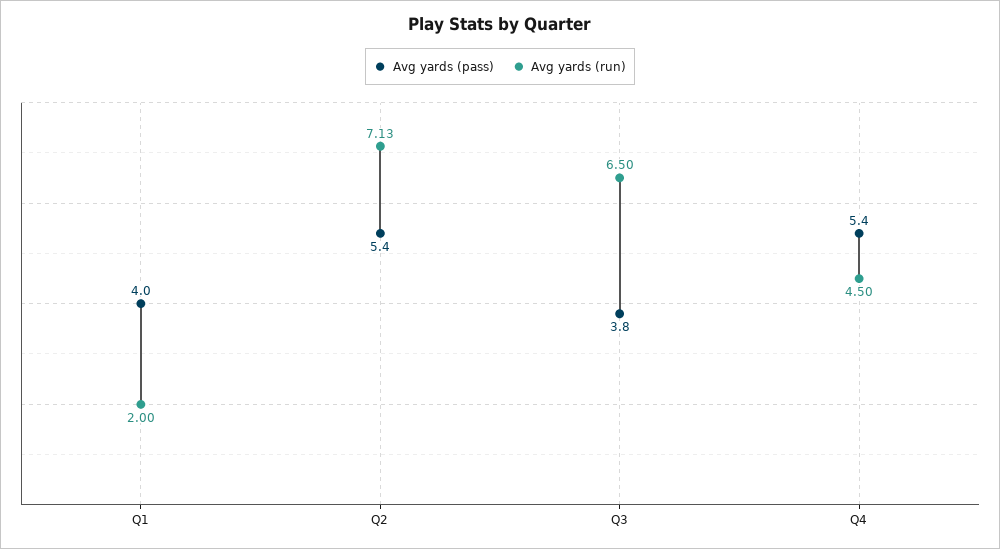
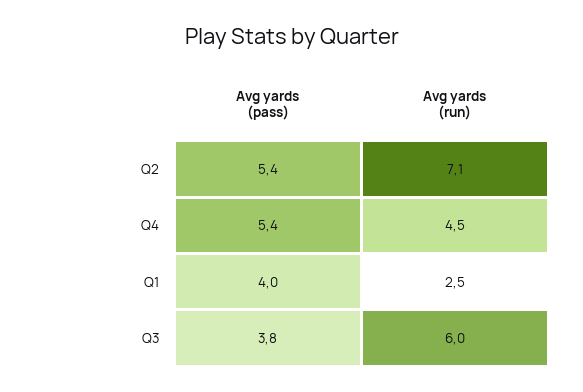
Avg yards (run), Q1: 2 -> 2.5
Avg yards (run), Q3: 6.5 -> 6

